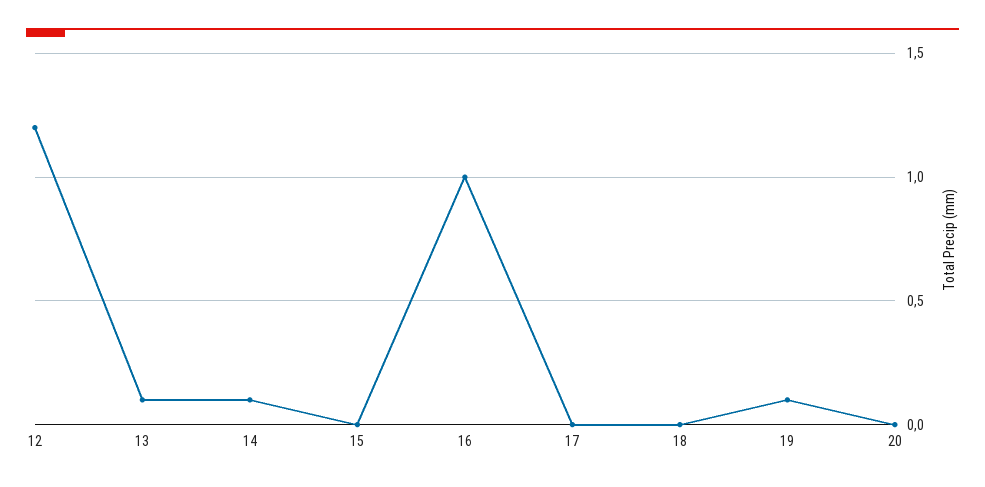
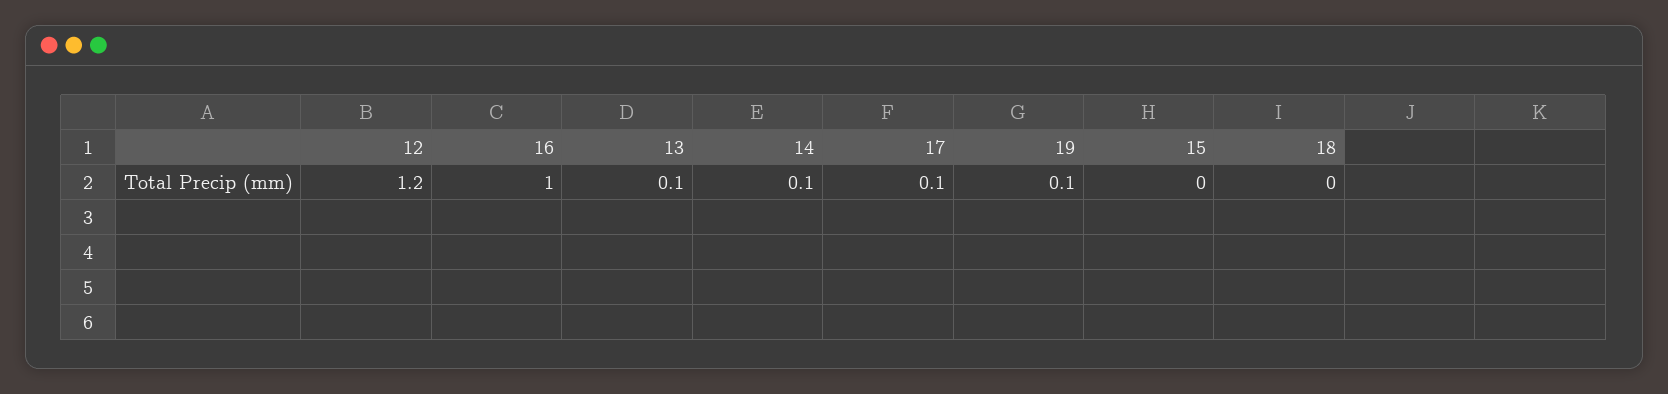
17: 0 -> 0.1
20: 0 -> none

